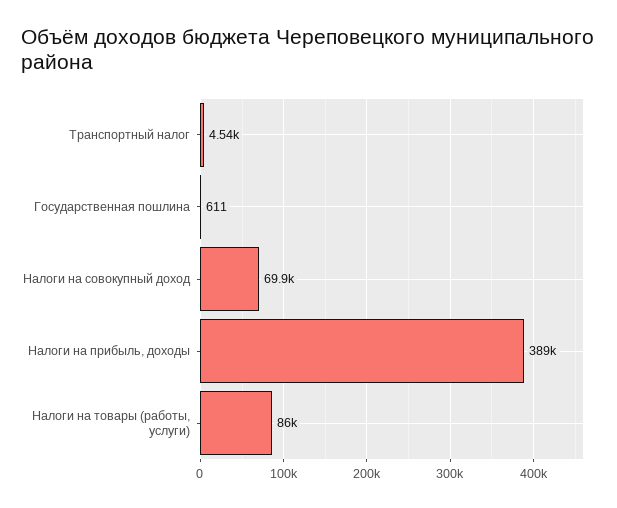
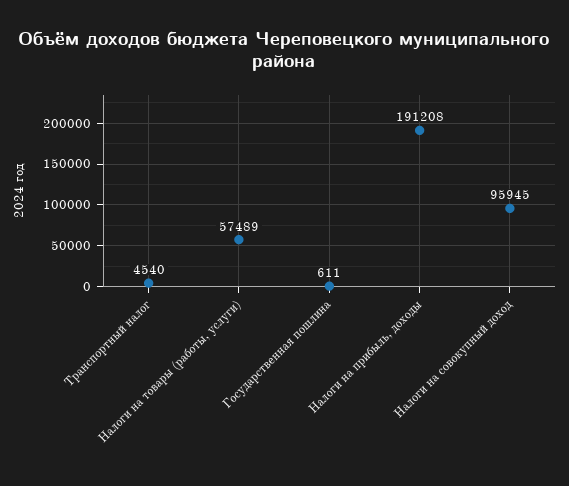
Налоги на совокупный доход: 69900 -> 95945
Налоги на прибыль, доходы: 389000 -> 191208
Налоги на товары (работы, услуги): 86000 -> 57489

